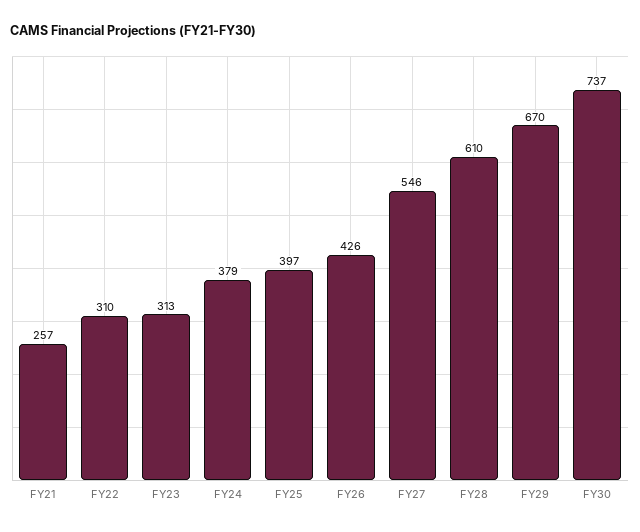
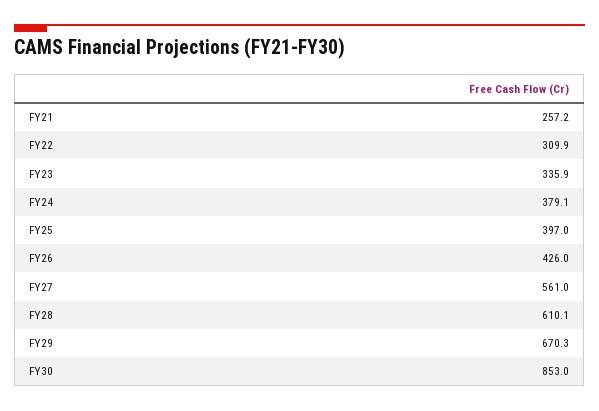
FY23: 313 -> 335.9
FY27: 546 -> 561
FY30: 737 -> 853

